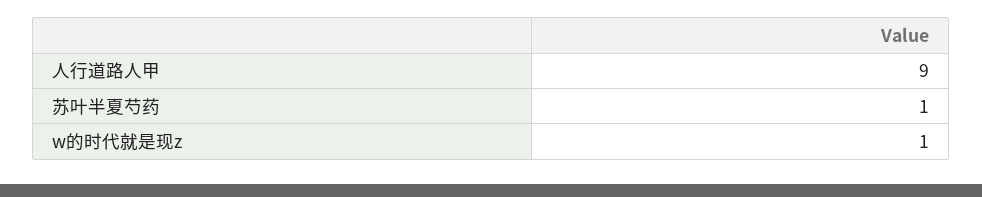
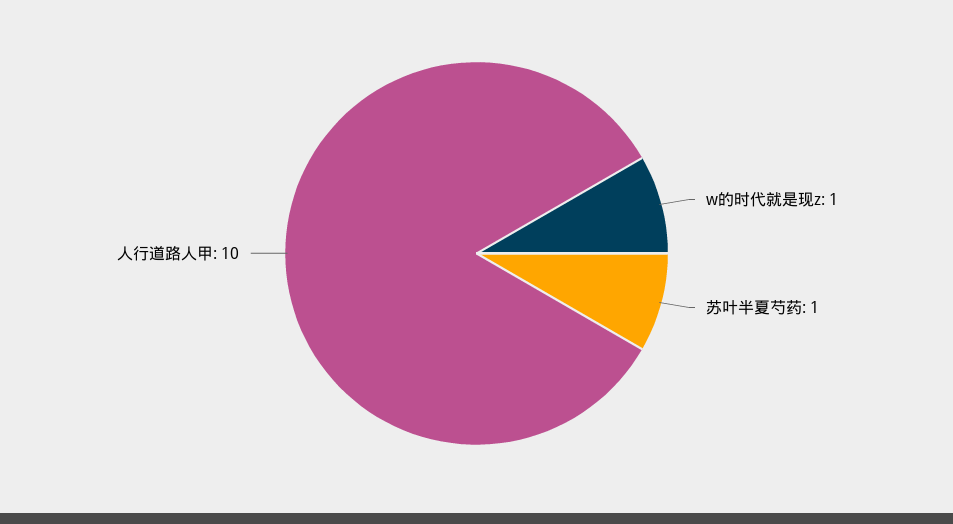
人行道路人甲: 9 -> 10

